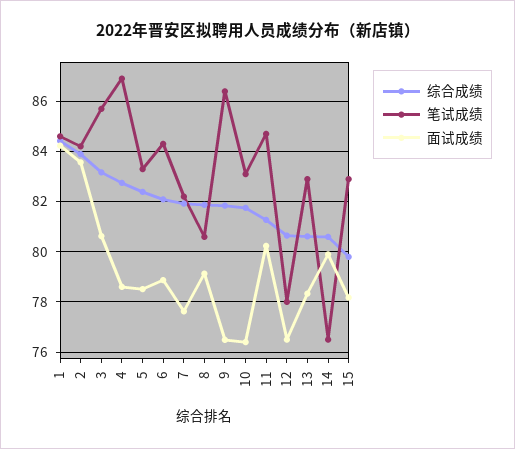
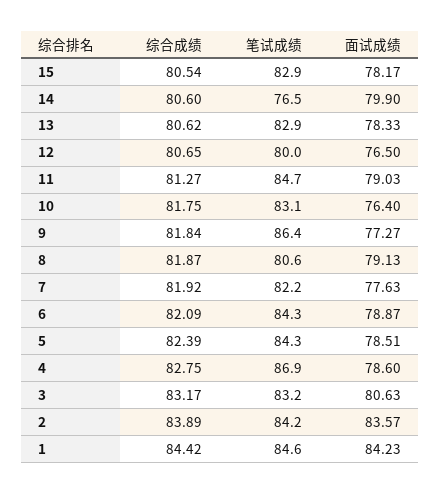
笔试成绩, 3: 85.75 -> 83.2
笔试成绩, 5: 83.25 -> 84.3
面试成绩, 9: 76.5 -> 77.27
面试成绩, 11: 80.25 -> 79.03
笔试成绩, 12: 78 -> 80
综合成绩, 15: 79.75 -> 80.54

